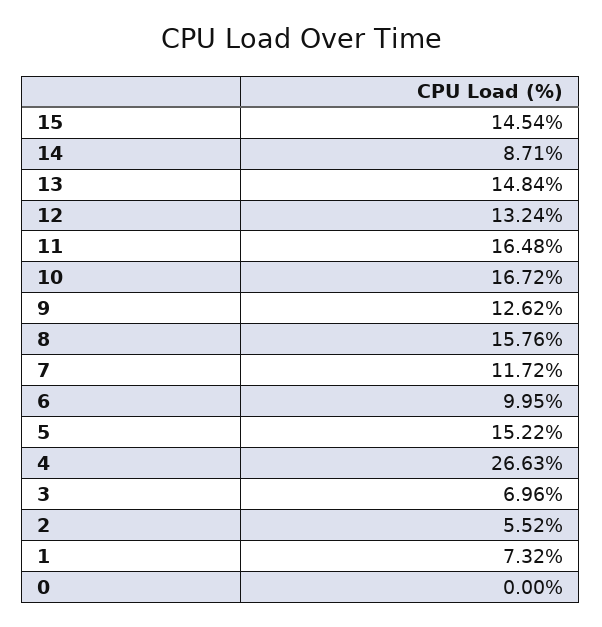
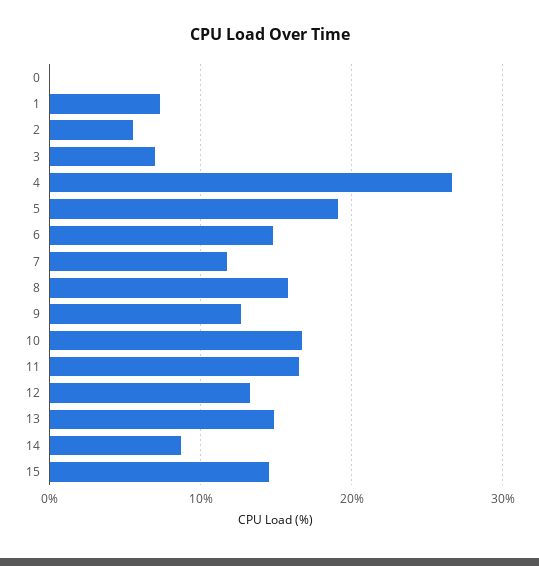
6: 9.95 -> 15
5: 15.22 -> 19

